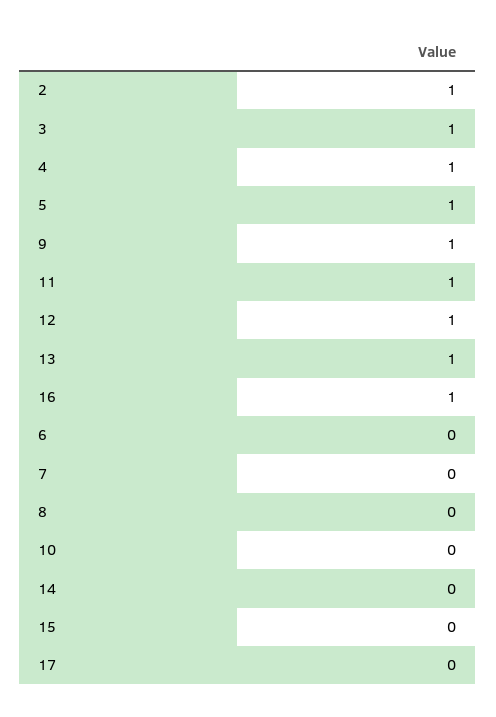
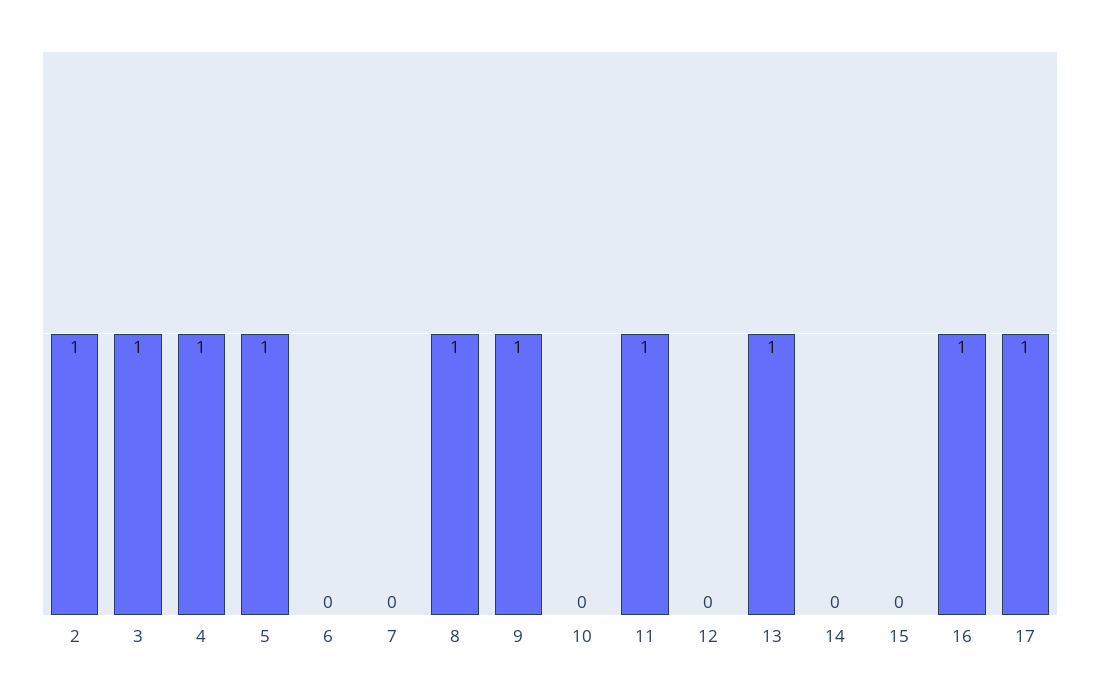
12: 1 -> 0
8: 0 -> 1
17: 0 -> 1

